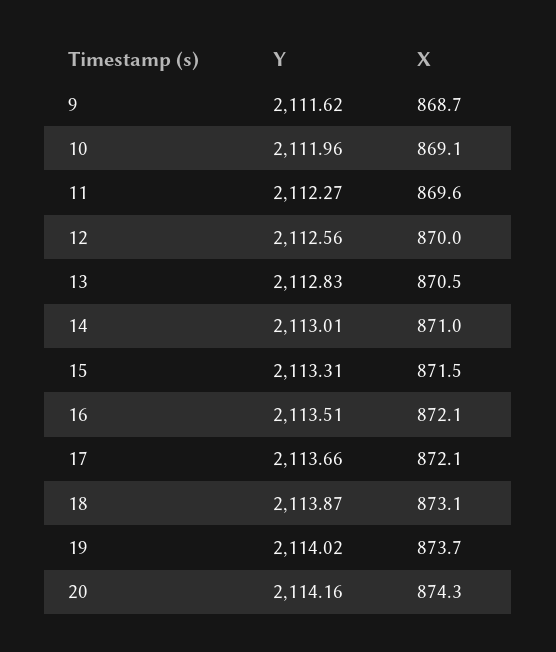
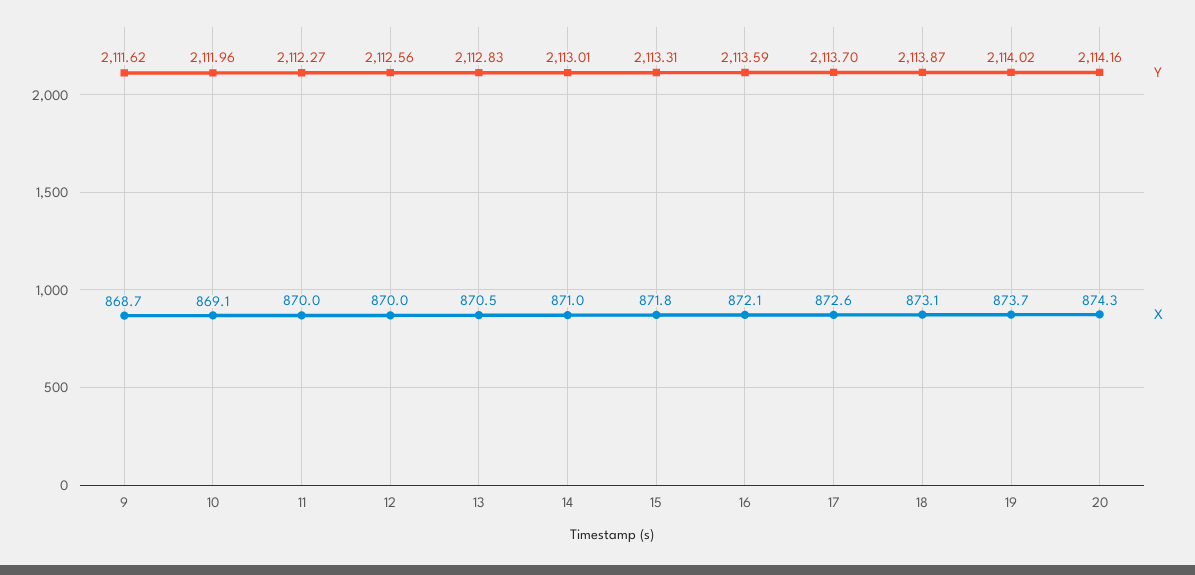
X, 11: 869.6 -> 870
X, 15: 871.5 -> 871.8
Y, 16: 2113.51 -> 2113.59
Y, 17: 2113.66 -> 2113.7
X, 17: 872.1 -> 872.6

